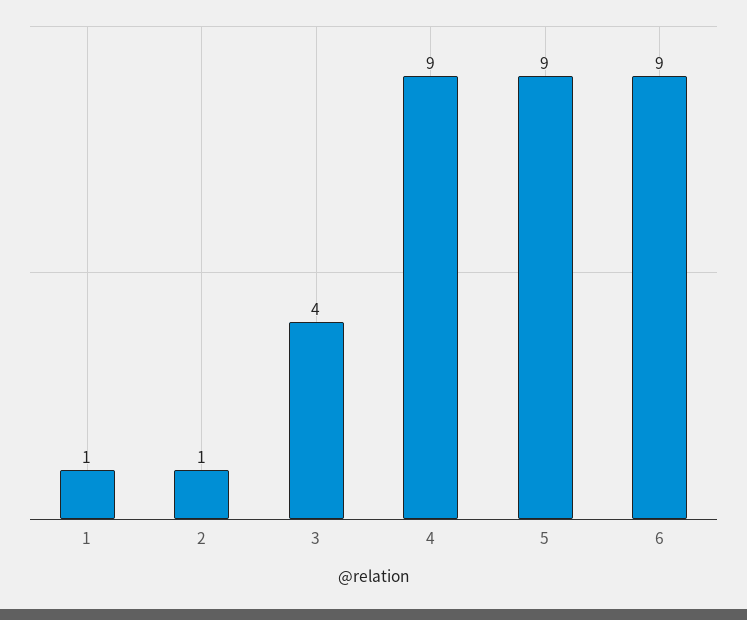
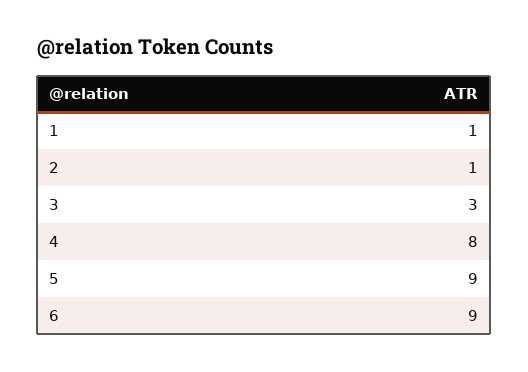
3: 4 -> 3
4: 9 -> 8

